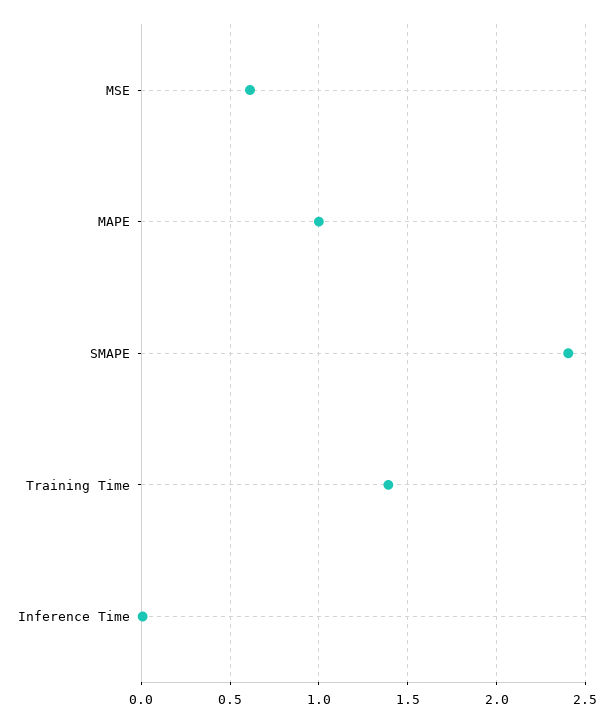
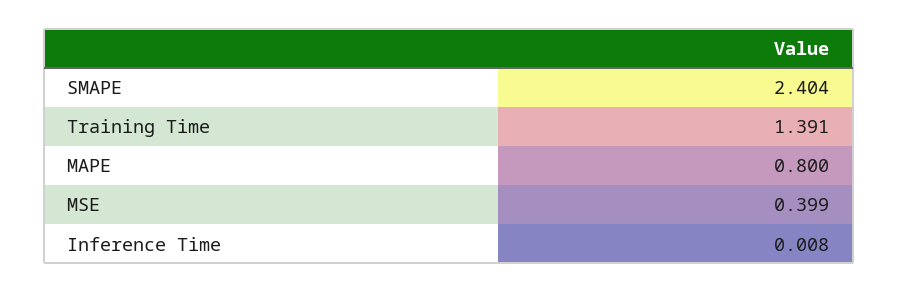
MSE: 0.6 -> 0.399
MAPE: 1 -> 0.8

